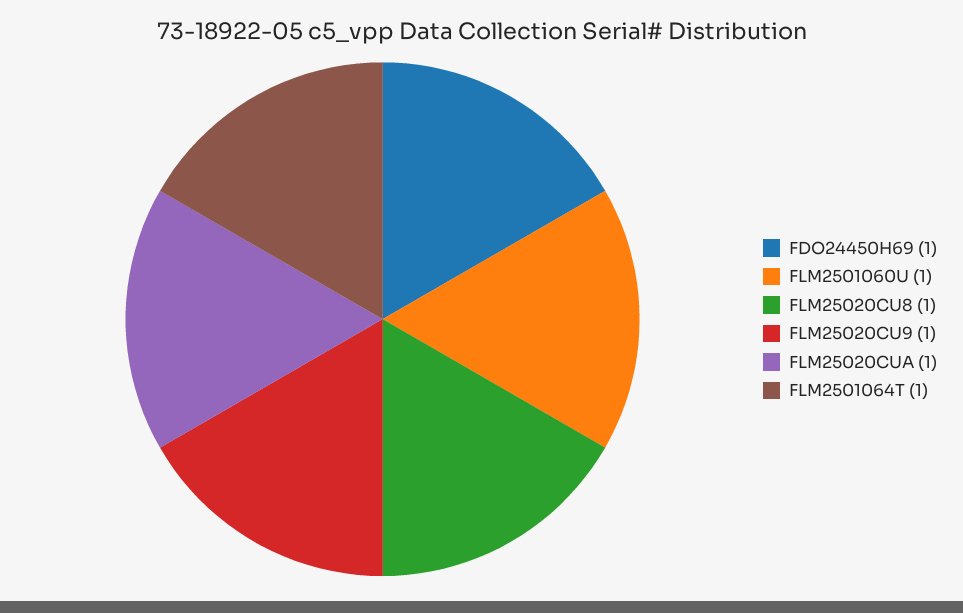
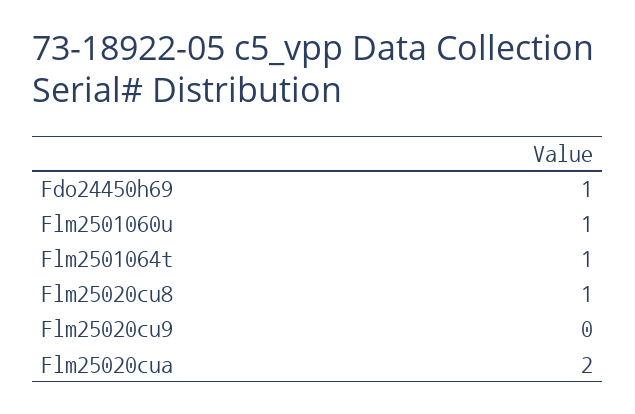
FLM25020CU9: 1 -> 0
FLM25020CUA: 1 -> 2

